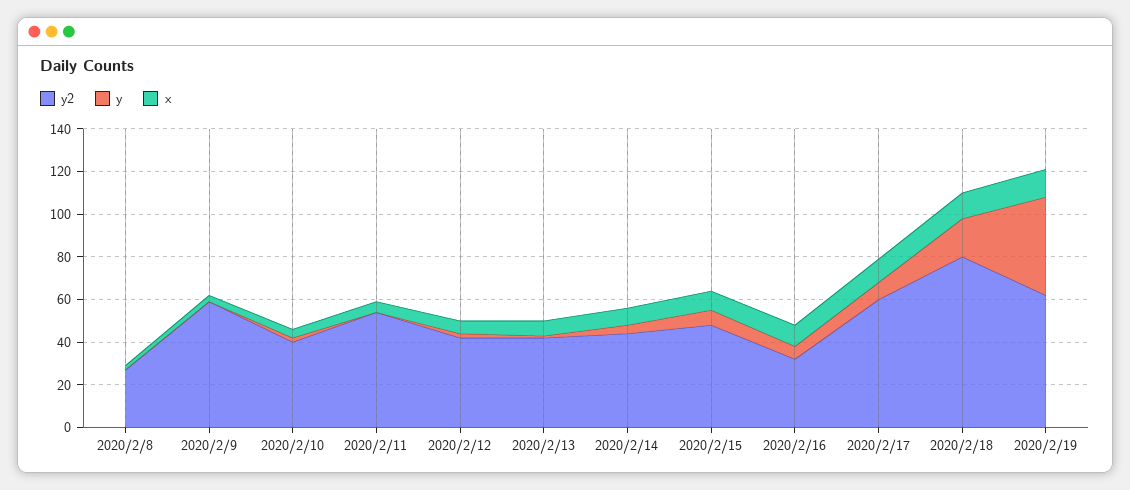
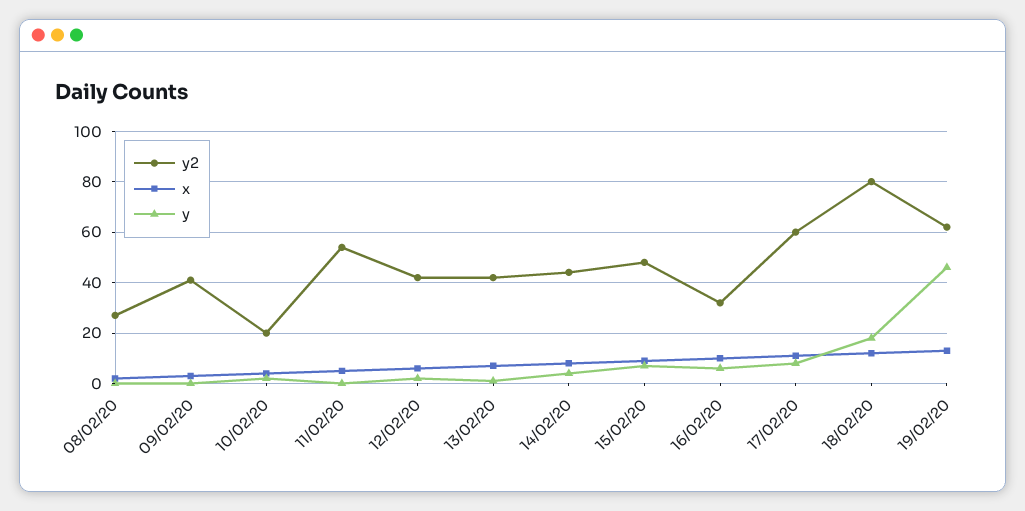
y2, 2020/2/9: 60 -> 40
y2, 2020/2/10: 40 -> 20

